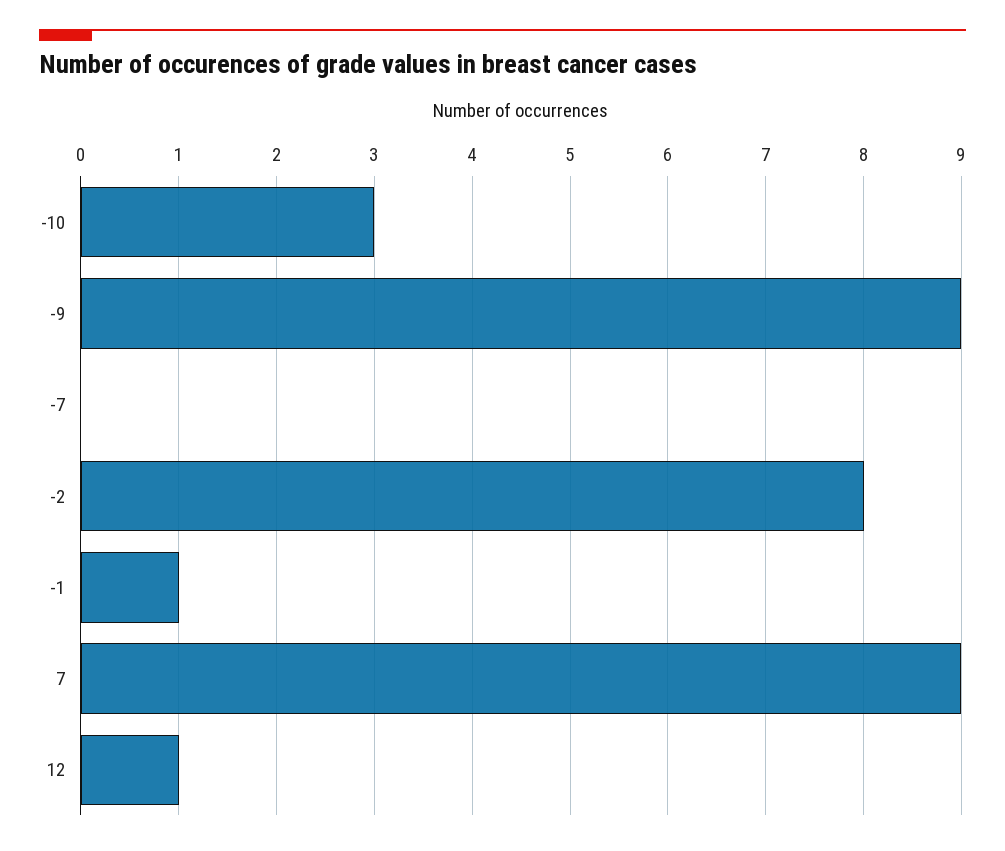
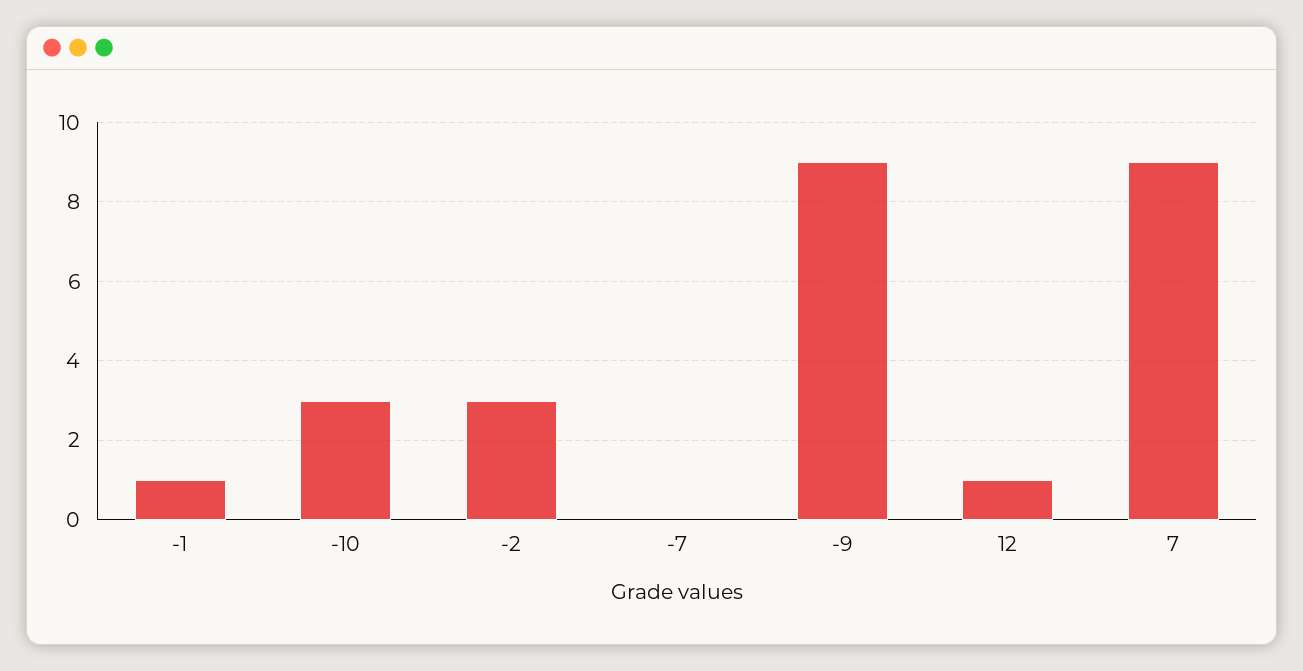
-2: 8 -> 3

